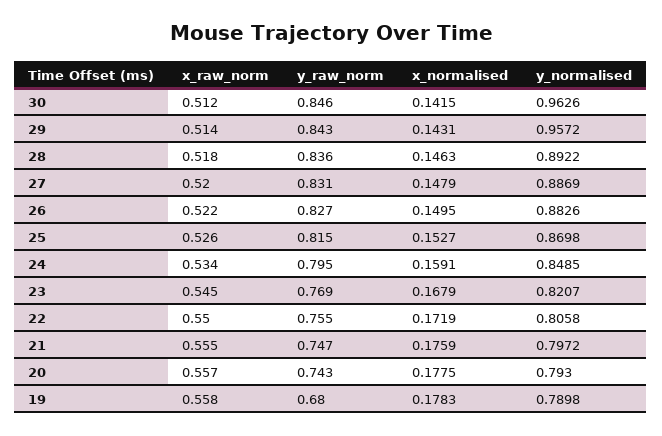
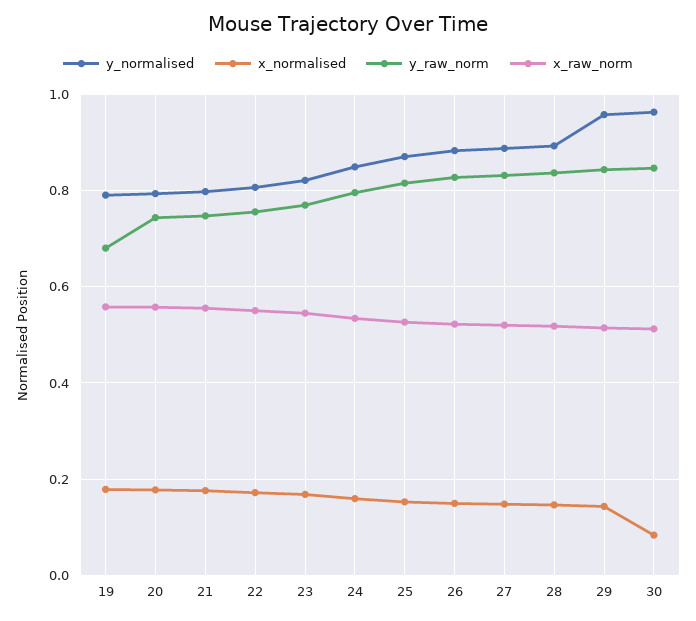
x_normalised, 30: 0.1415 -> 0.08

